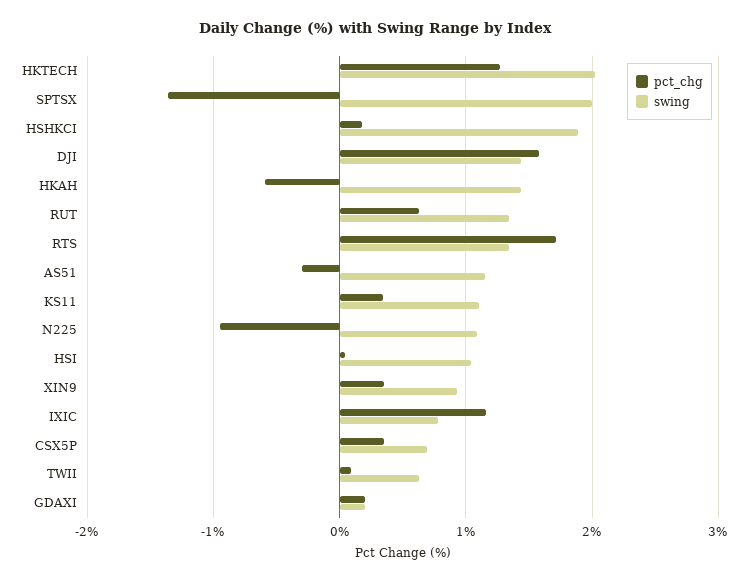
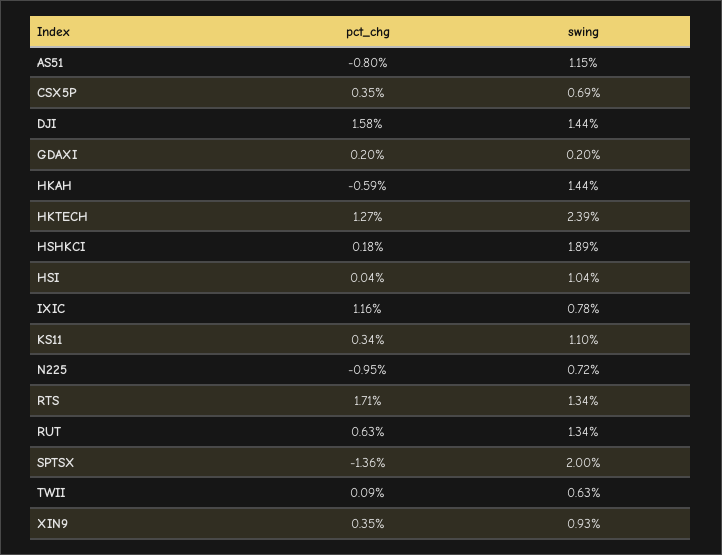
swing, HKTECH: 2 -> 2.39
pct_chg, AS51: -0.3 -> -0.8
swing, N225: 1.1 -> 0.72

